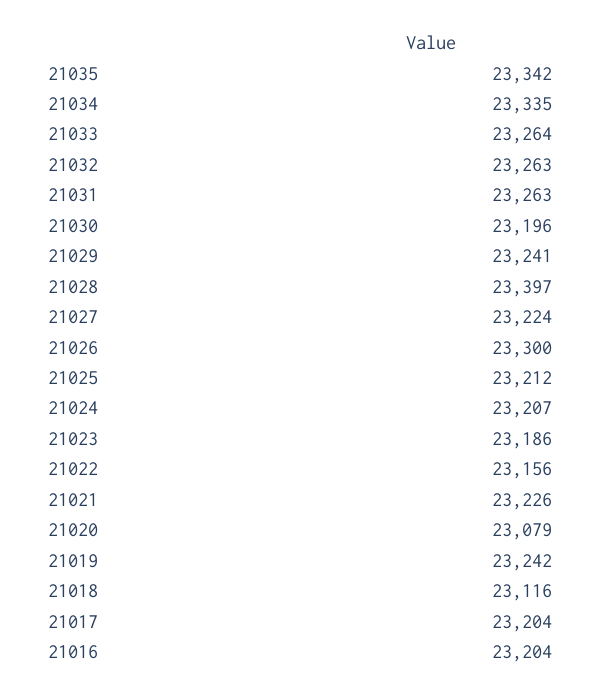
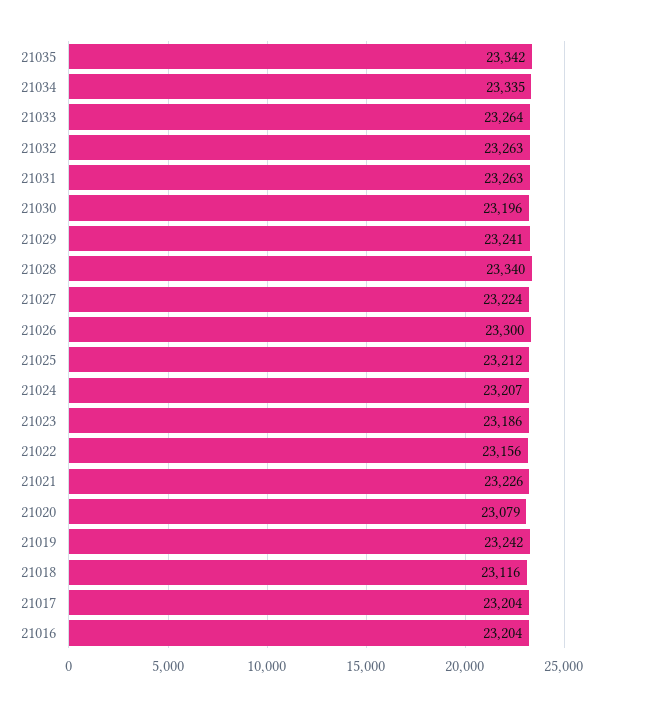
21028: 23397 -> 23340

